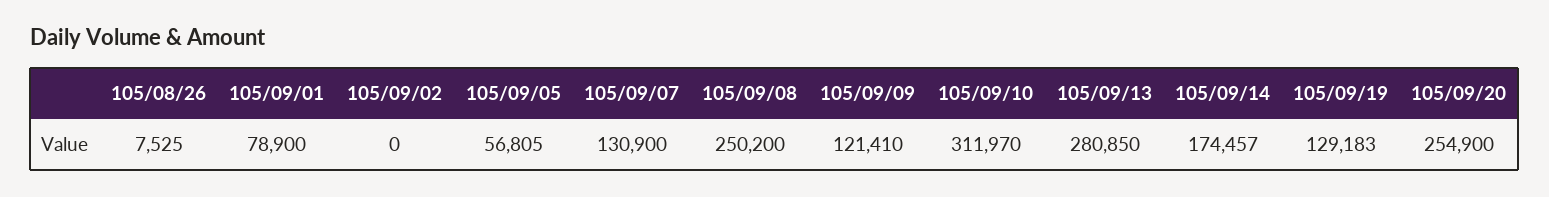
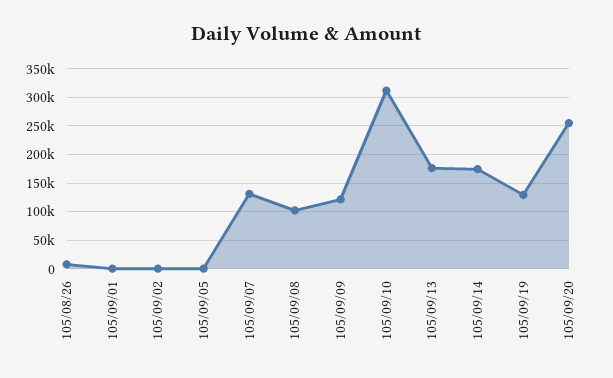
105/09/01: 78900 -> 0
105/09/05: 56805 -> 0
105/09/08: 250200 -> 100000
105/09/13: 280850 -> 175000

